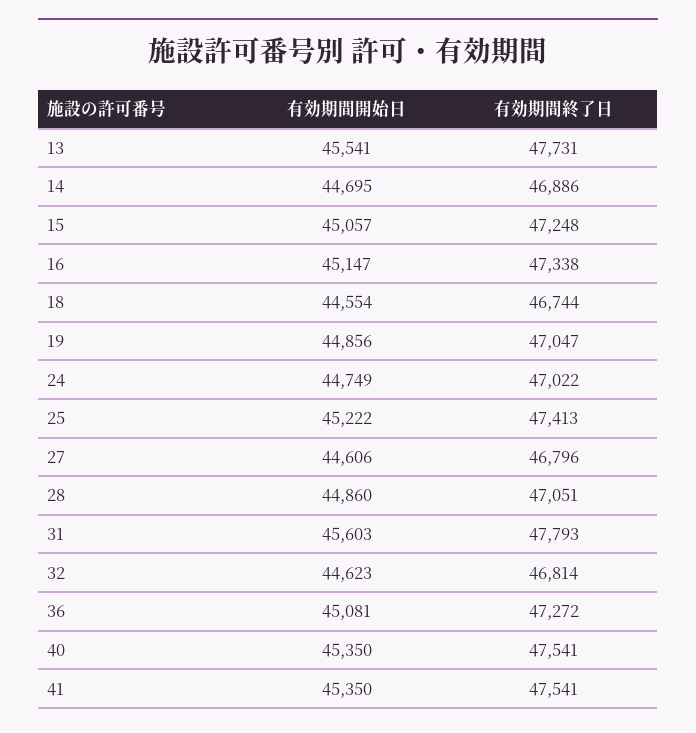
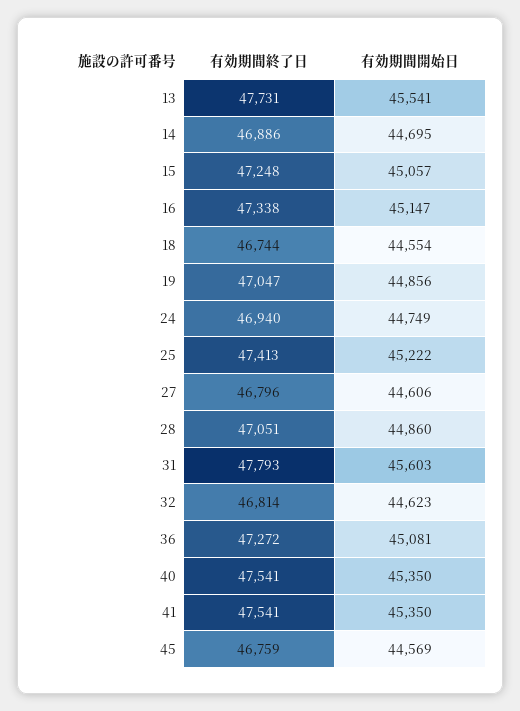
有効期間終了日, 24: 47022 -> 46940
有効期間終了日, 45: none -> 46759
有効期間開始日, 45: none -> 44569

